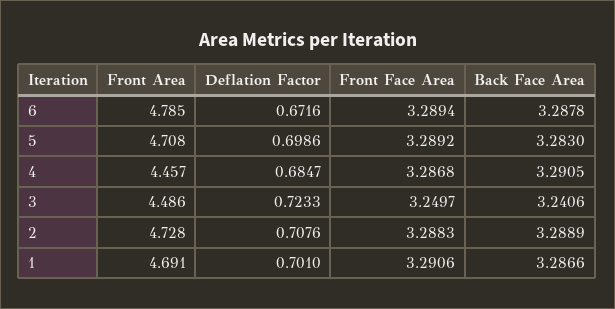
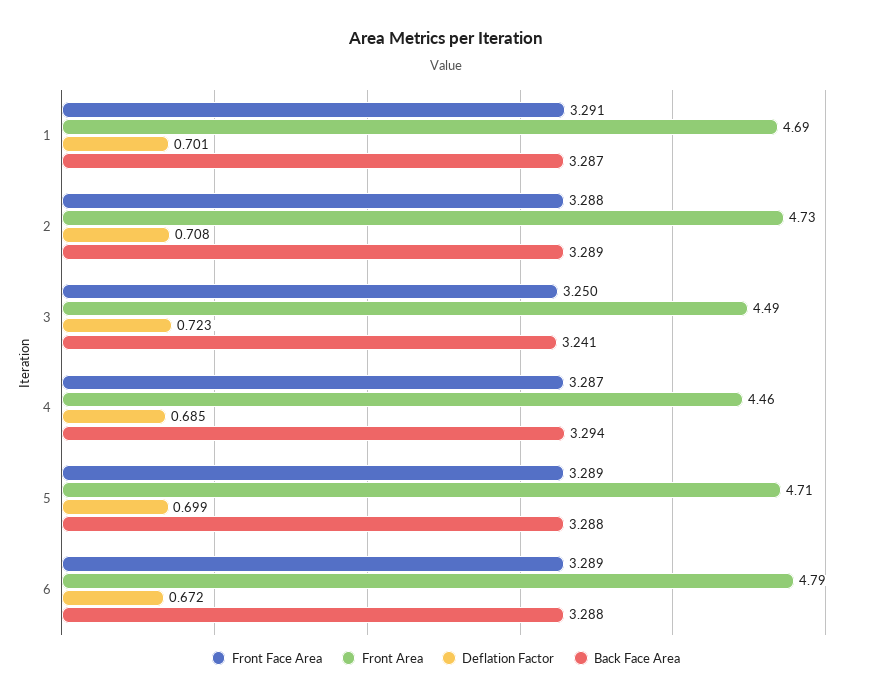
Back Face Area, 5: 3.283 -> 3.288
Back Face Area, 4: 3.2905 -> 3.294

